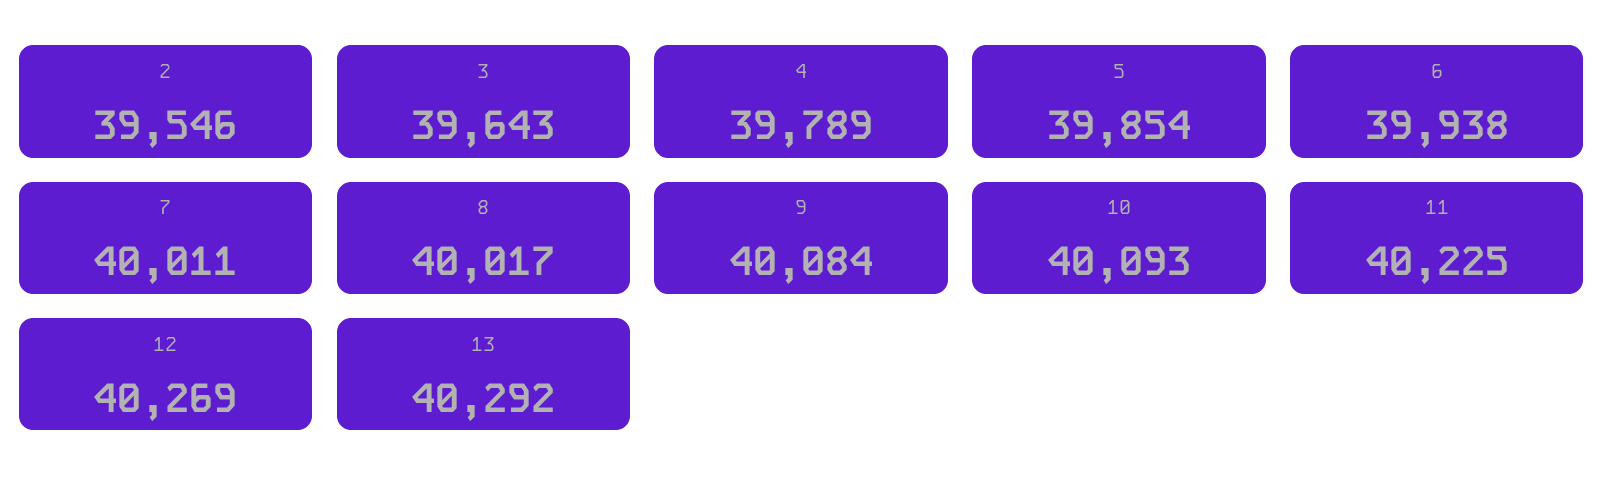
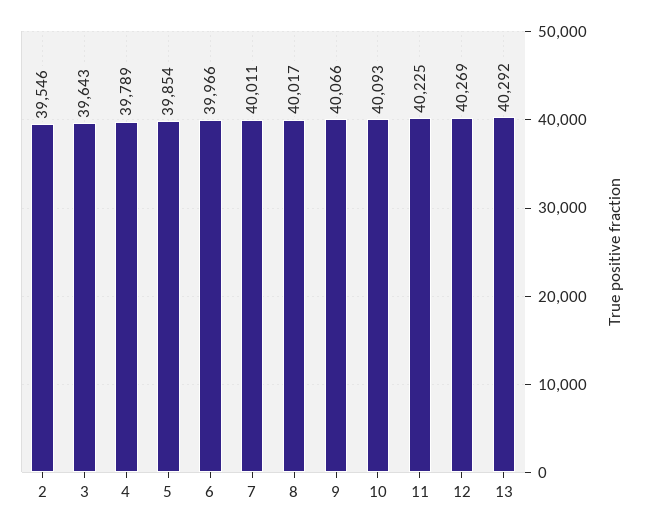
6: 39938 -> 39966
9: 40084 -> 40066

